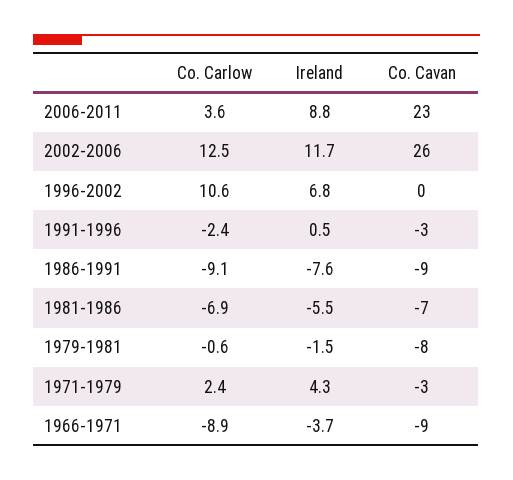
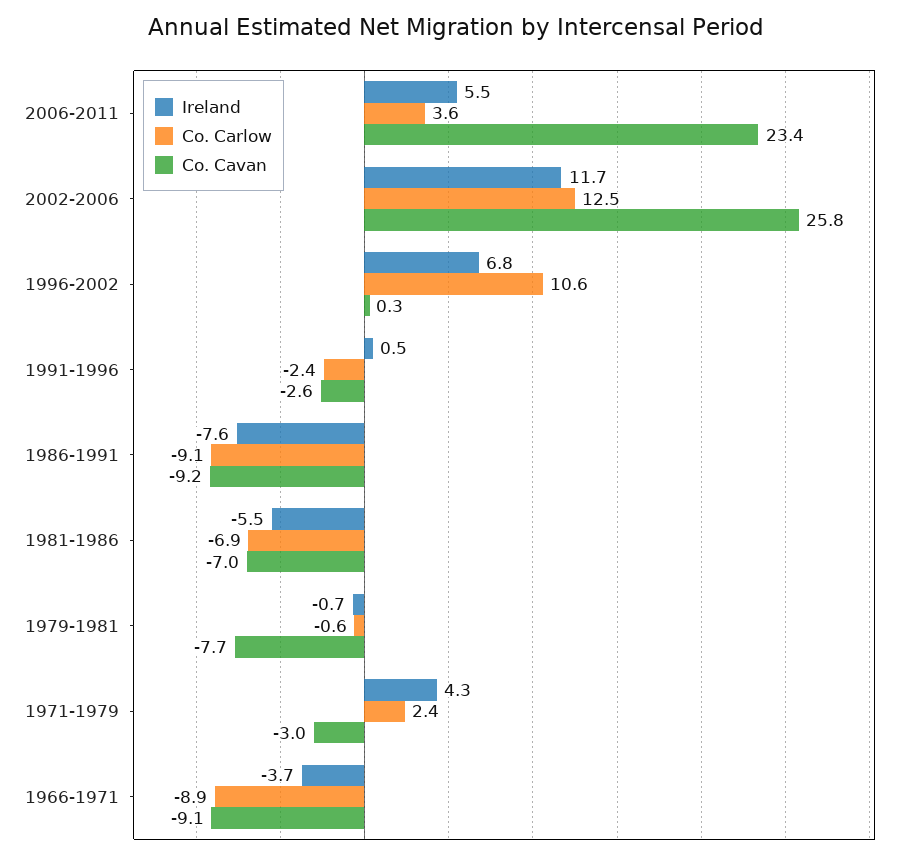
Ireland, 2006-2011: 8.8 -> 5.5
Ireland, 1979-1981: -1.5 -> -0.7

